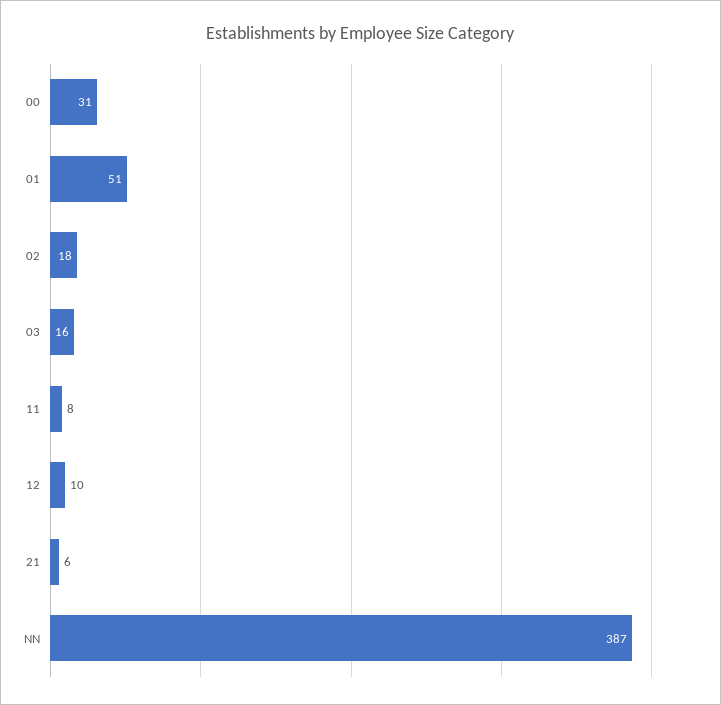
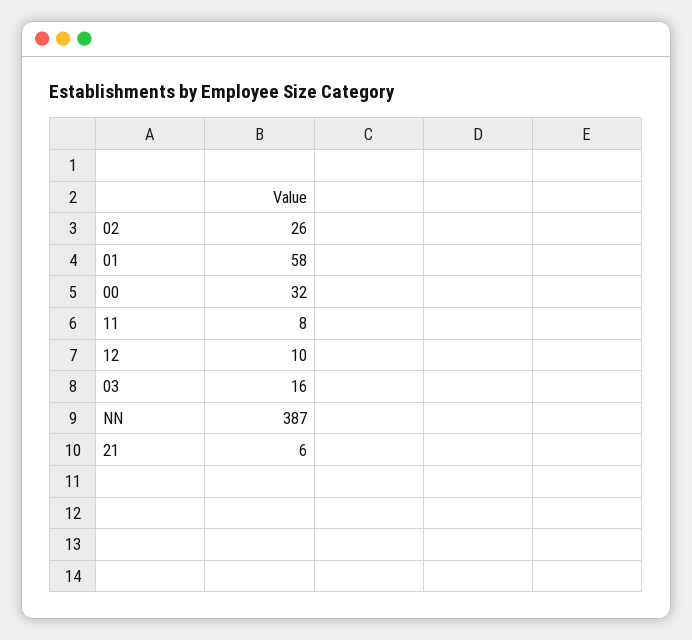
00: 31 -> 32
01: 51 -> 58
02: 18 -> 26

